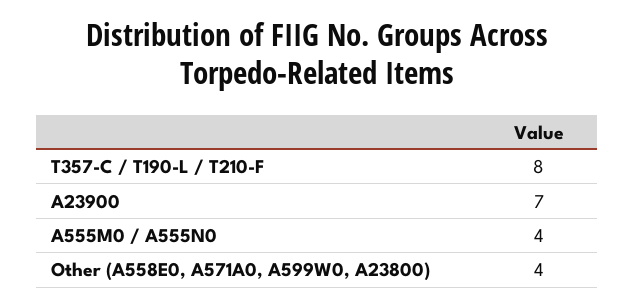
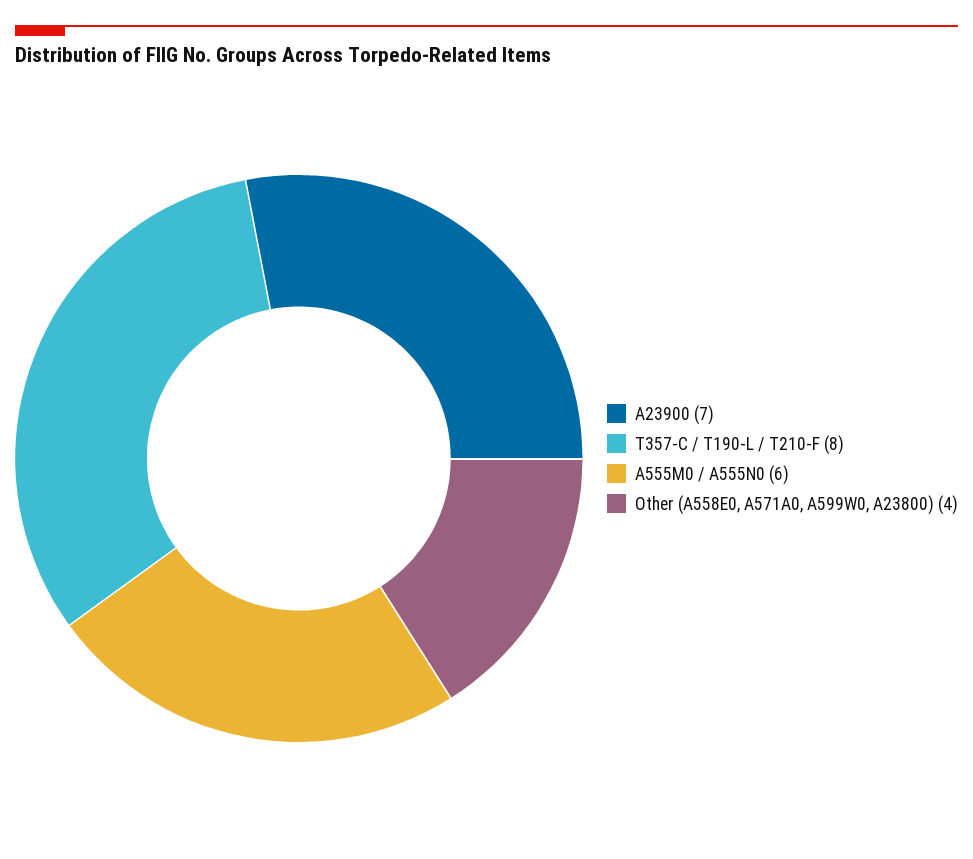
A555M0 / A555N0: 4 -> 6

